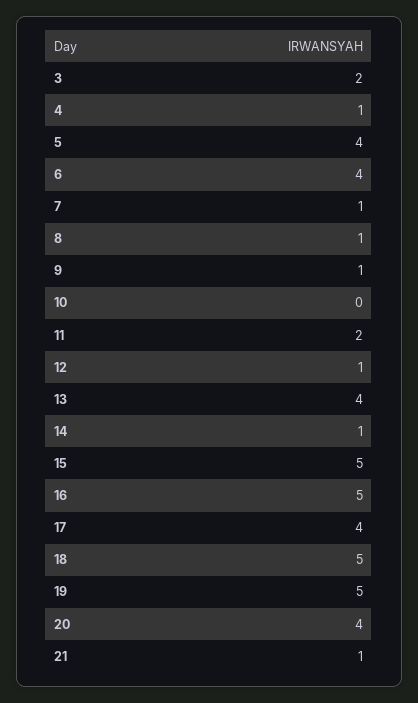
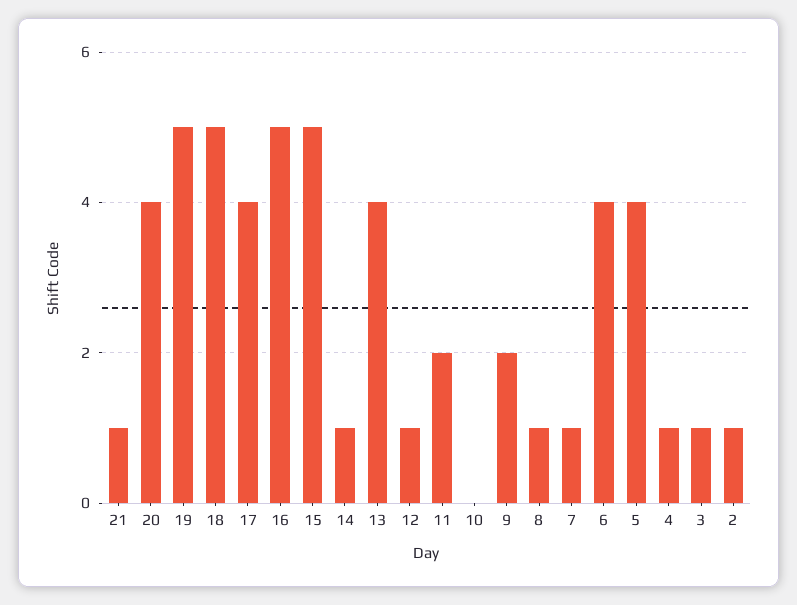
3: 2 -> 1
9: 1 -> 2
2: none -> 1

